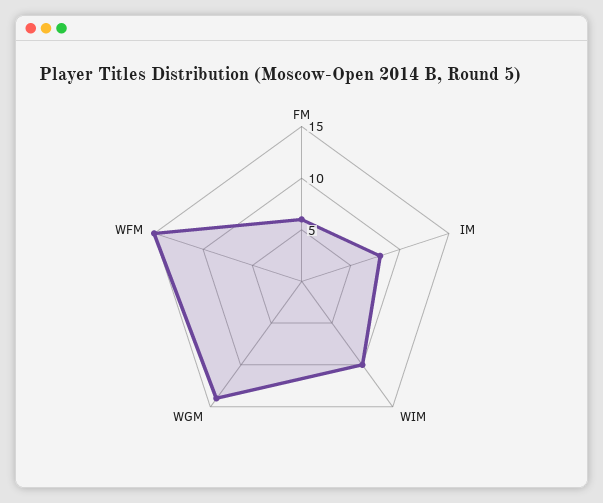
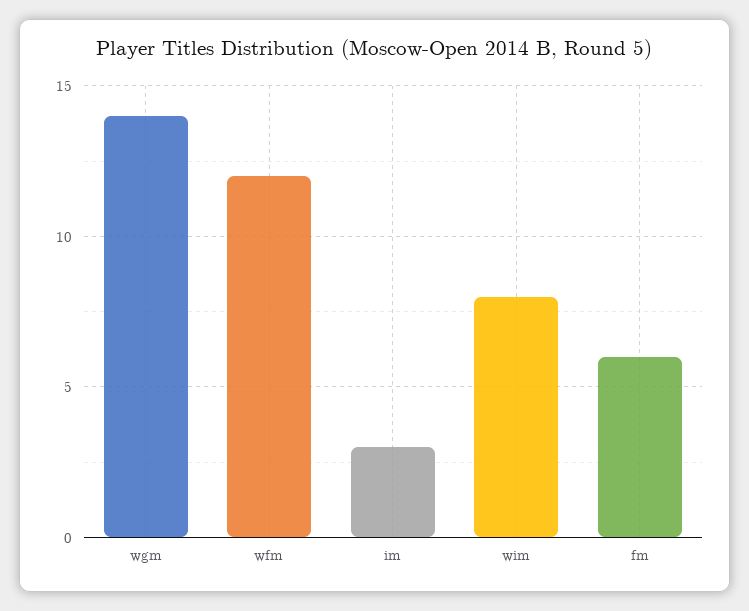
IM: 8 -> 3
WIM: 10 -> 8
WFM: 15 -> 12

